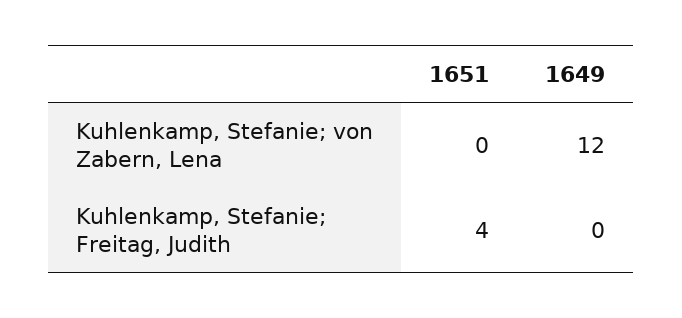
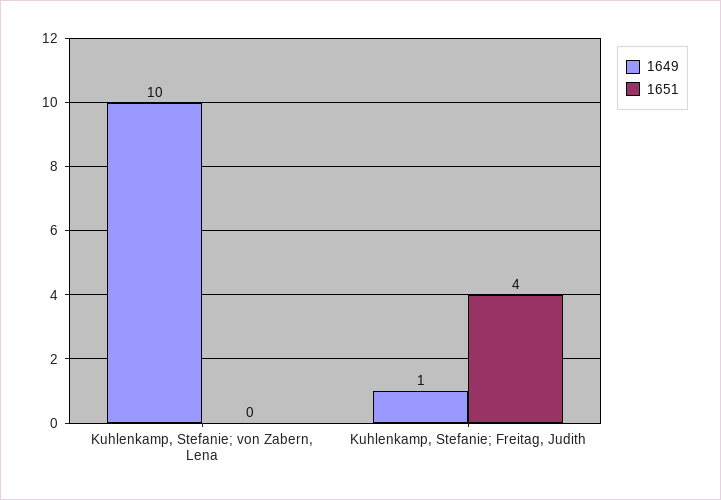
1649, Kuhlenkamp, Stefanie; von Zabern, Lena: 12 -> 10
1649, Kuhlenkamp, Stefanie; Freitag, Judith: 0 -> 1

